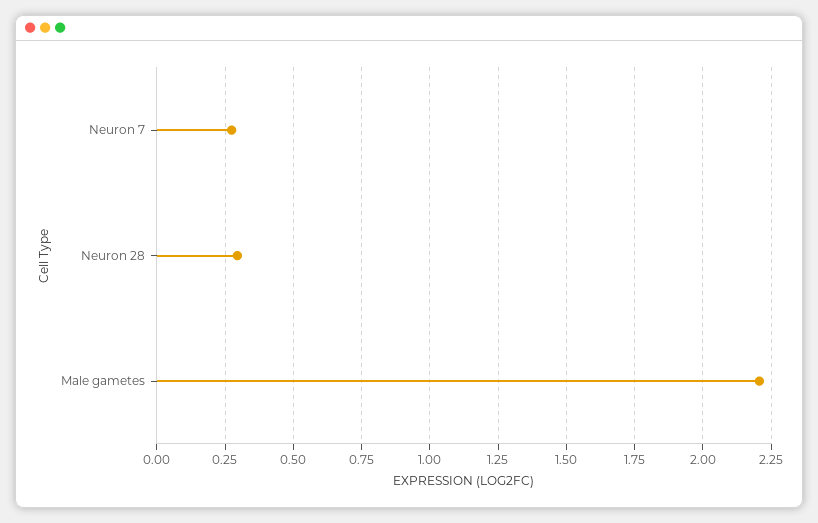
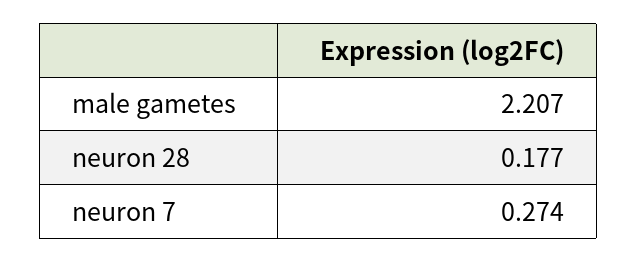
Neuron 28: 0.3 -> 0.177

